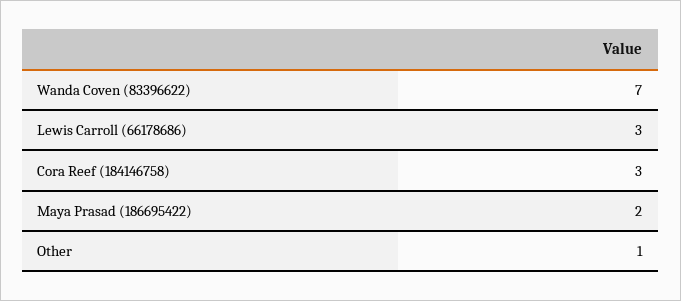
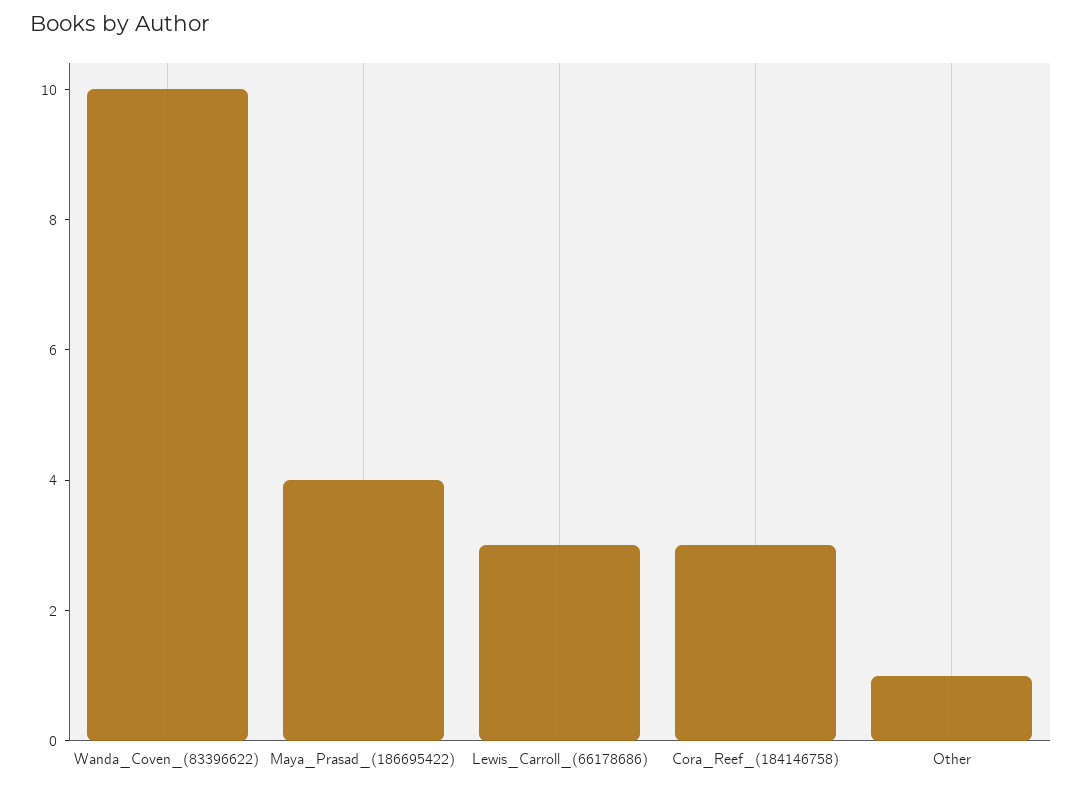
Wanda Coven (83396622): 7 -> 10
Maya Prasad (186695422): 2 -> 4

